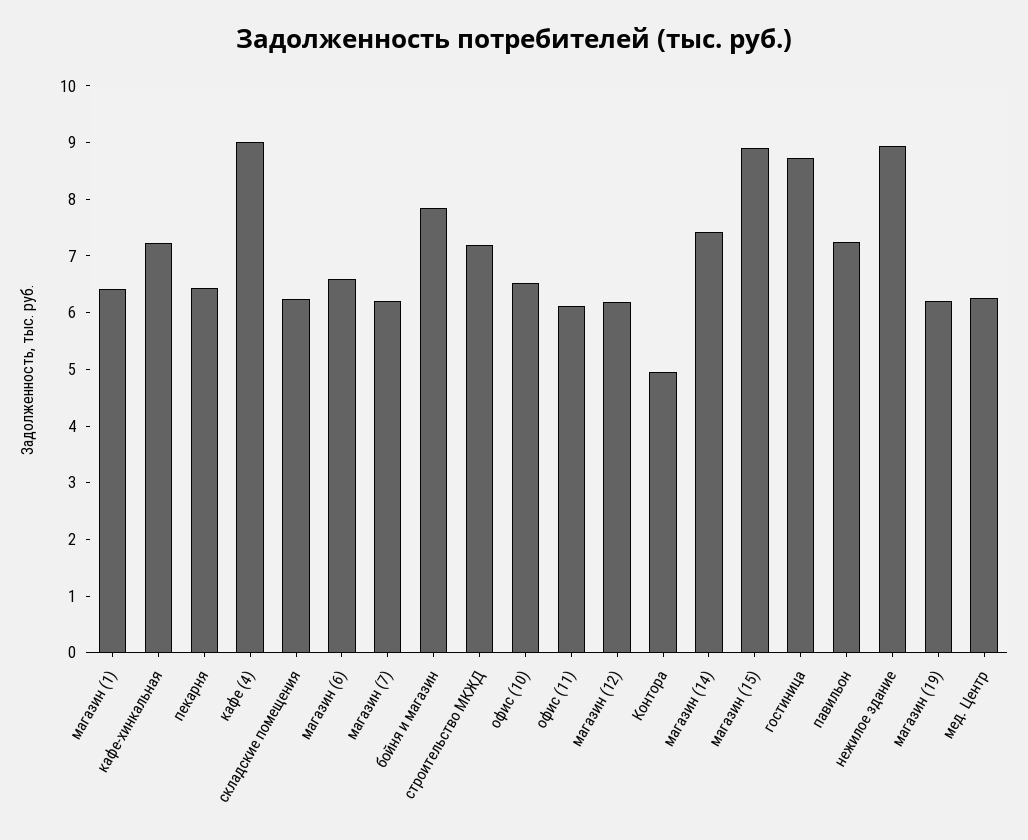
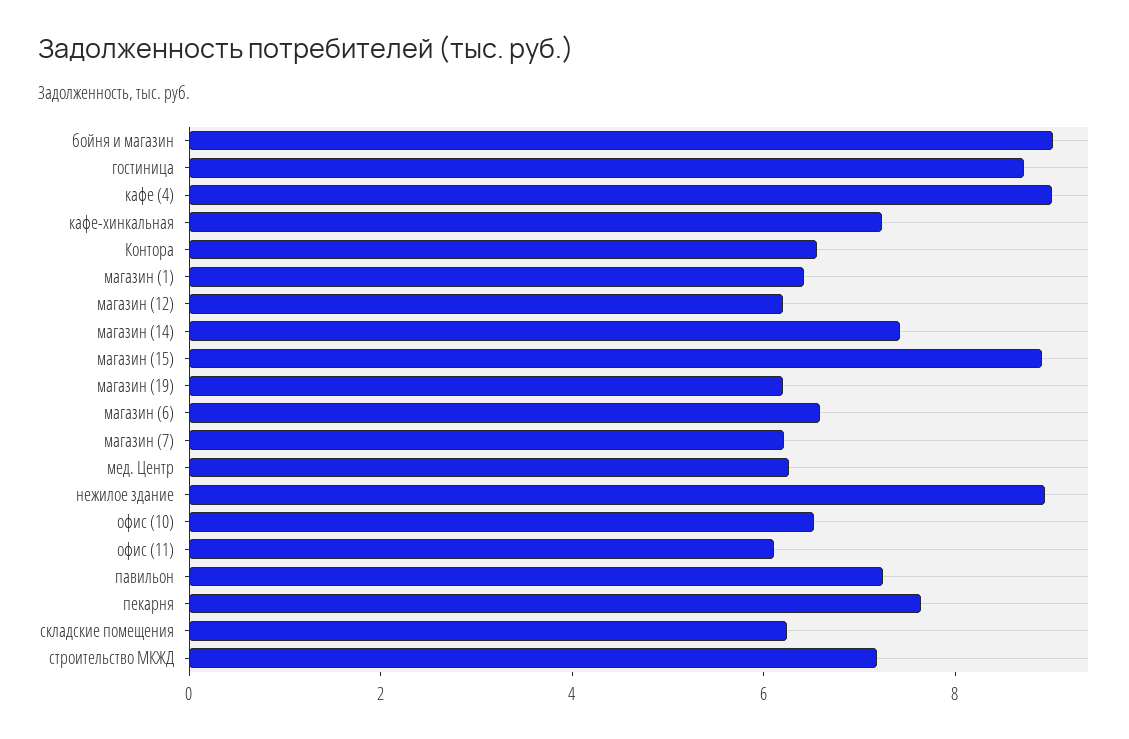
пекарня: 6.4 -> 7.5
бойня и магазин: 7.8 -> 9
Контора: 5 -> 6.5

